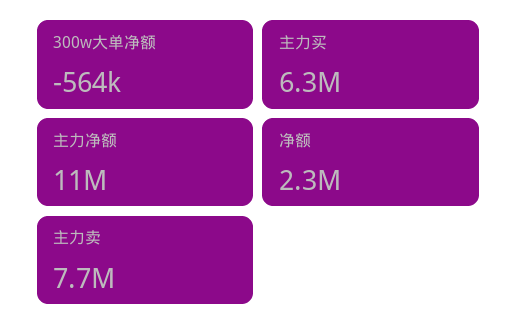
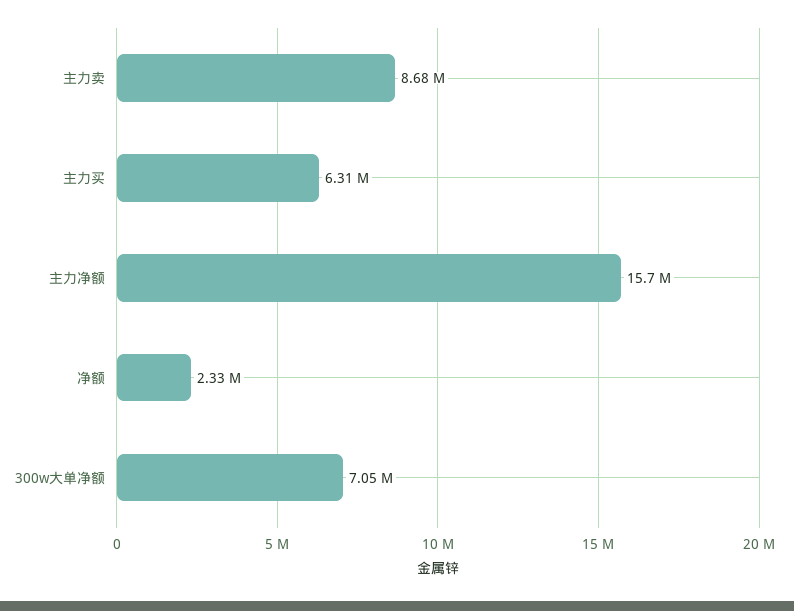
300w大单净额: -564000 -> 7050000
主力净额: 11000000 -> 15700000
主力卖: 7700000 -> 8680000

